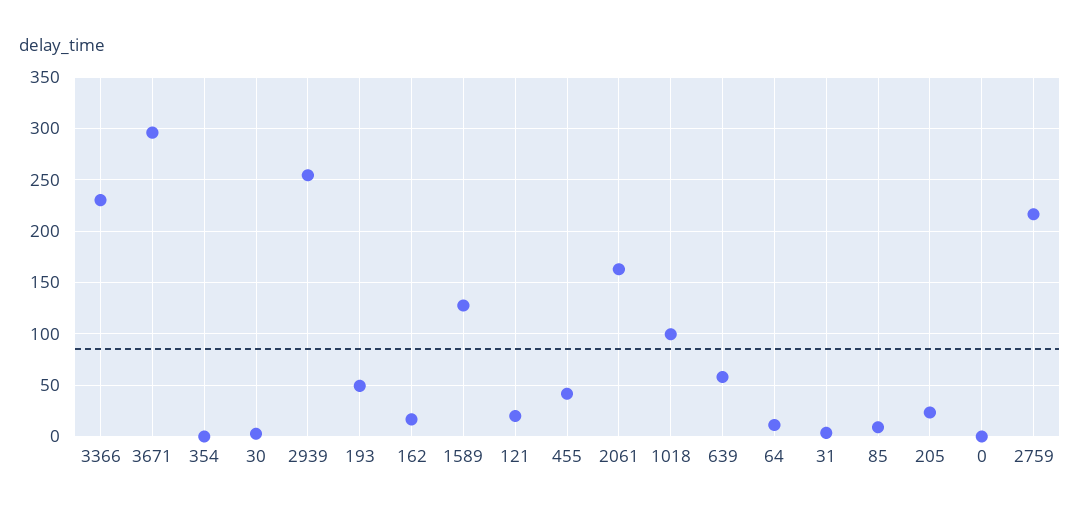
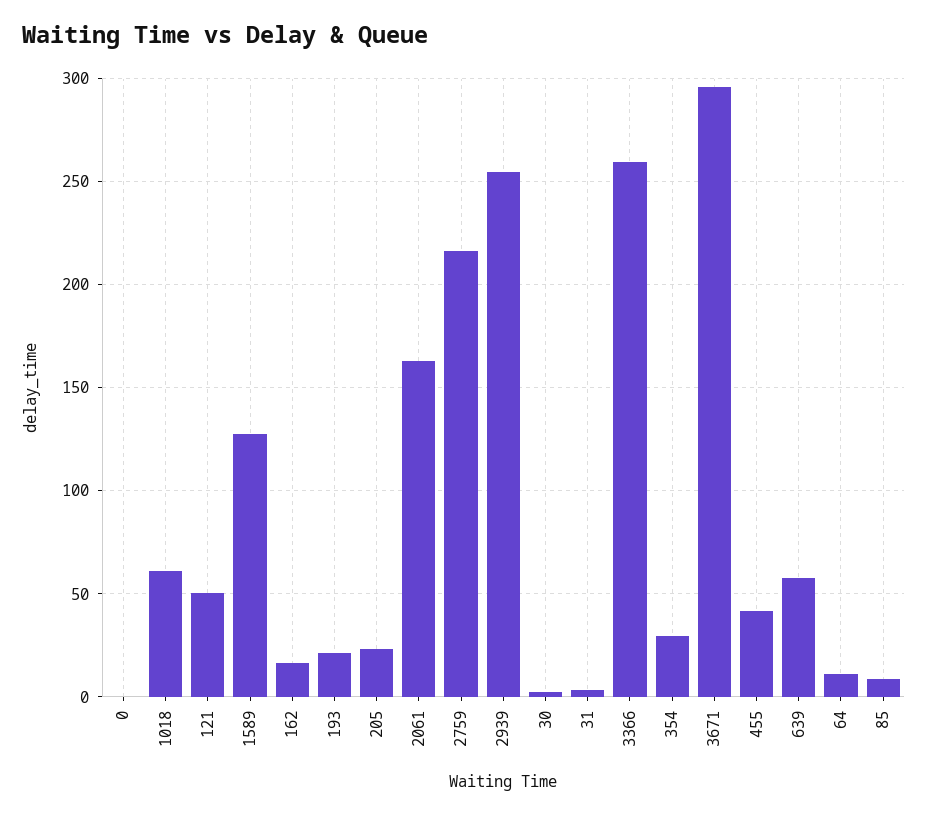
3366: 230 -> 260
354: 0 -> 30
193: 50 -> 20
121: 20 -> 50
1018: 100 -> 60

